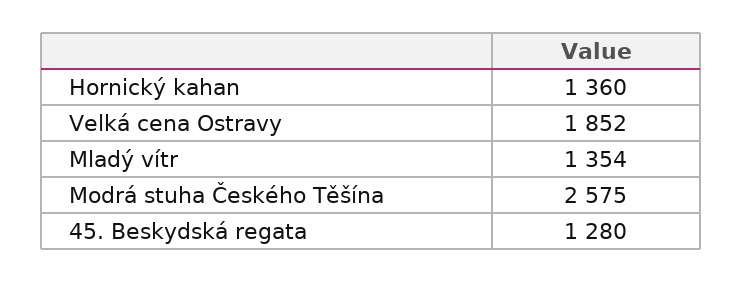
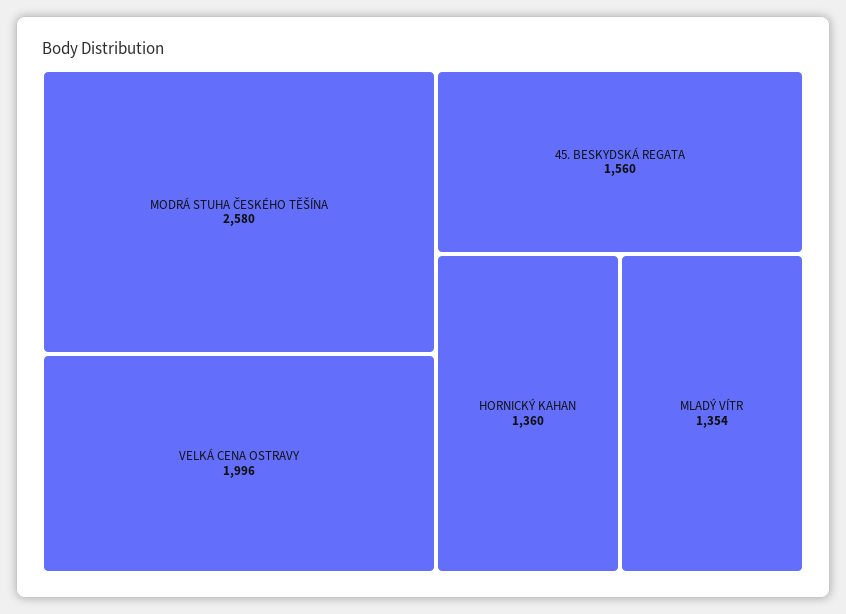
Velká cena Ostravy: 1852 -> 1996
Modrá stuha Českého Těšína: 2575 -> 2580
45. Beskydská regata: 1280 -> 1560

